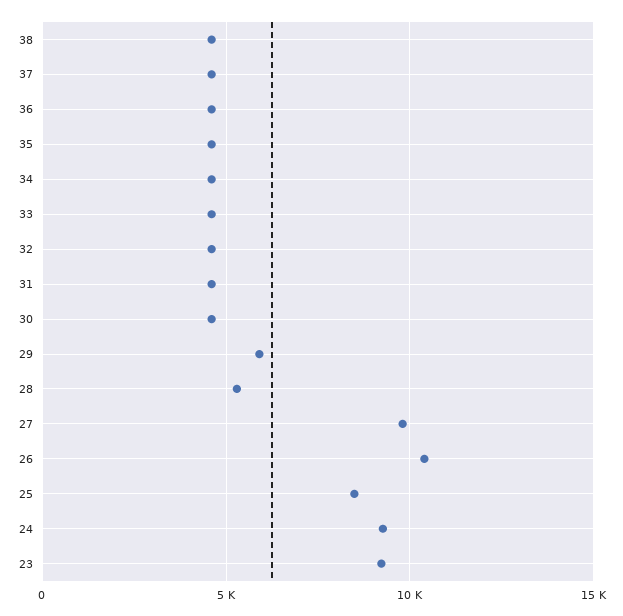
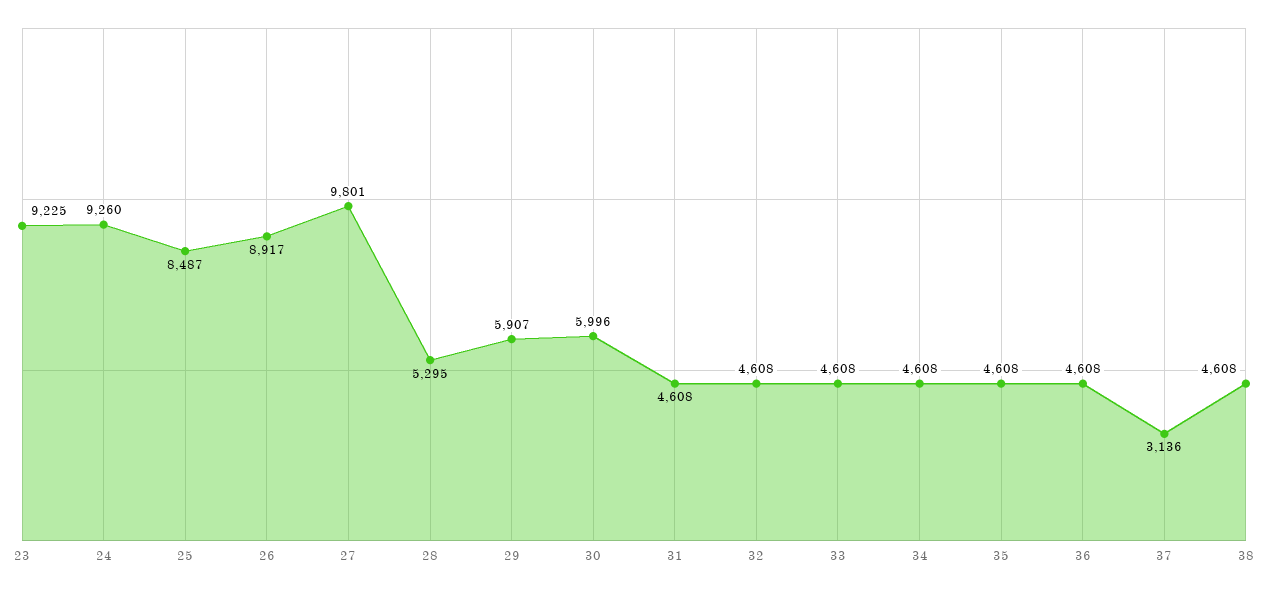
37: 4500 -> 3136
30: 4500 -> 5996
26: 10500 -> 8917

